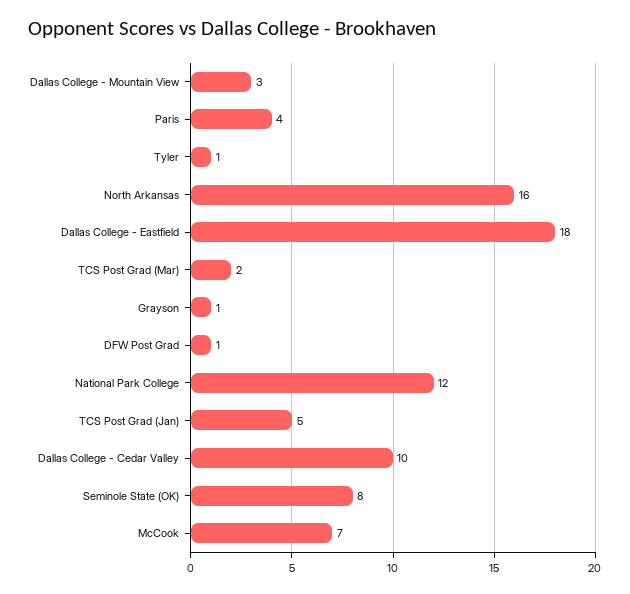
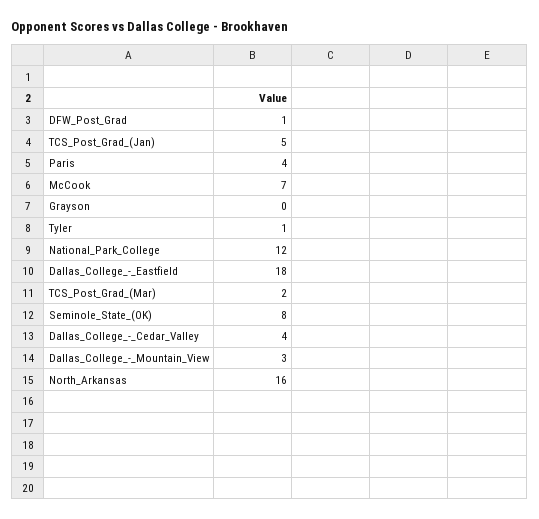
Grayson: 1 -> 0
Dallas College - Cedar Valley: 10 -> 4

